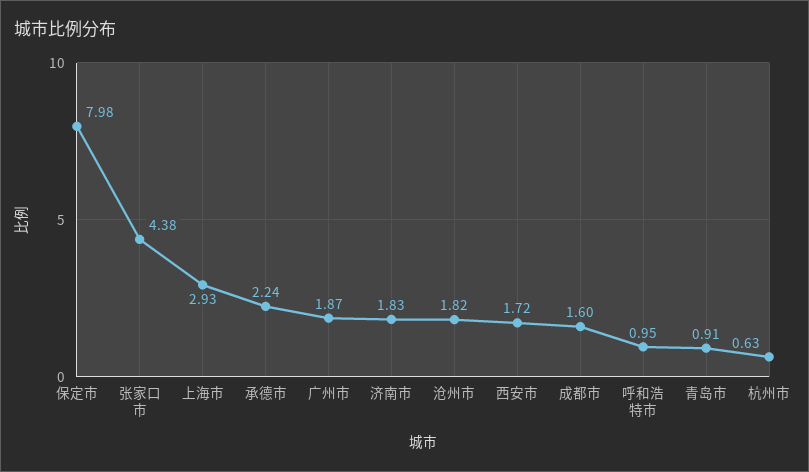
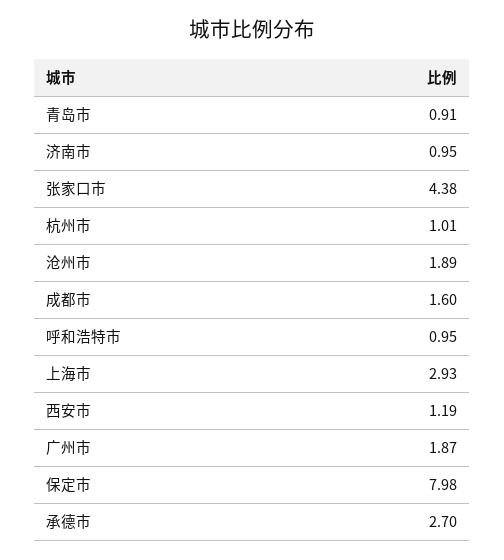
承德市: 2.24 -> 2.7
济南市: 1.83 -> 0.95
沧州市: 1.82 -> 1.89
西安市: 1.72 -> 1.19
杭州市: 0.63 -> 1.01

